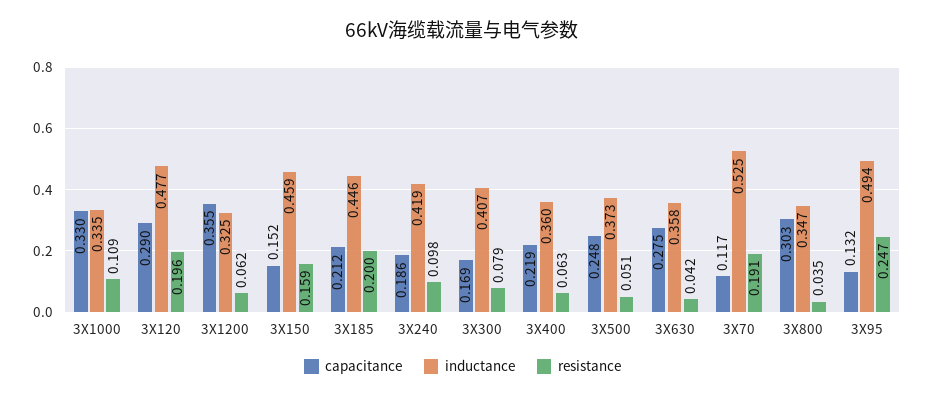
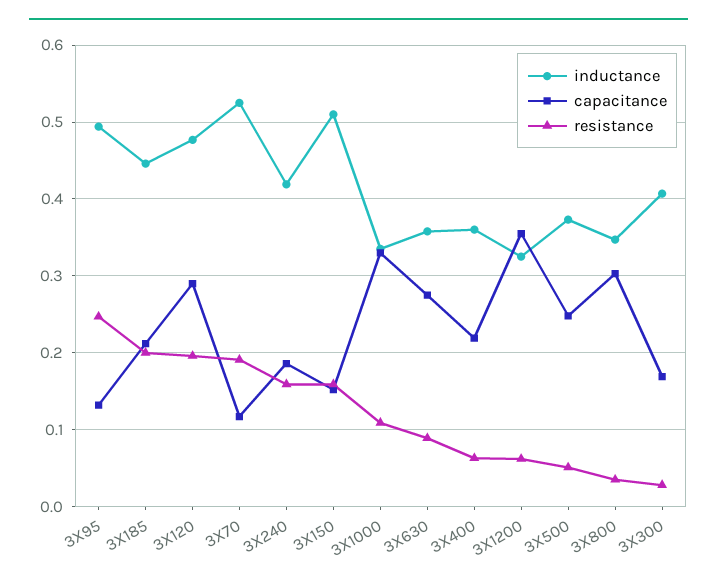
inductance, 3X150: 0.459 -> 0.51
resistance, 3X240: 0.098 -> 0.16
resistance, 3X300: 0.079 -> 0.03
resistance, 3X630: 0.042 -> 0.09

